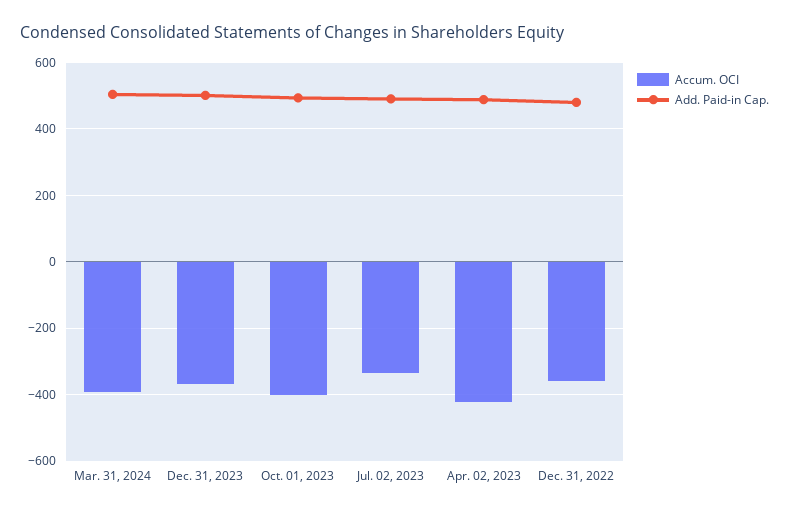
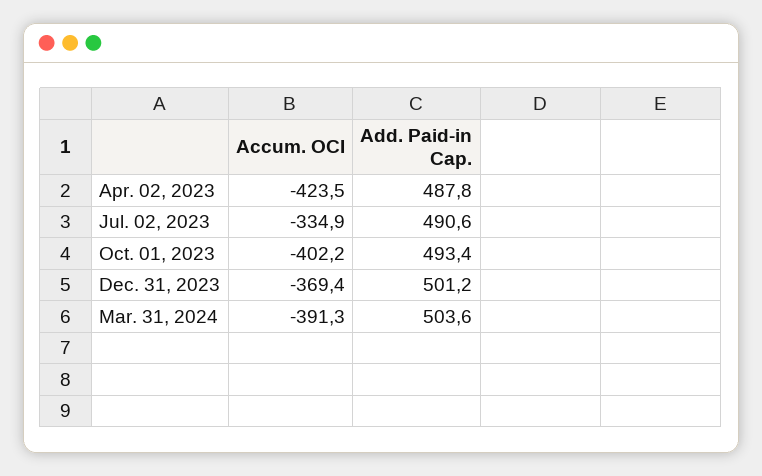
Accum. OCI, Dec. 31, 2022: -360 -> none
Add. Paid-in Cap., Dec. 31, 2022: 480 -> none

